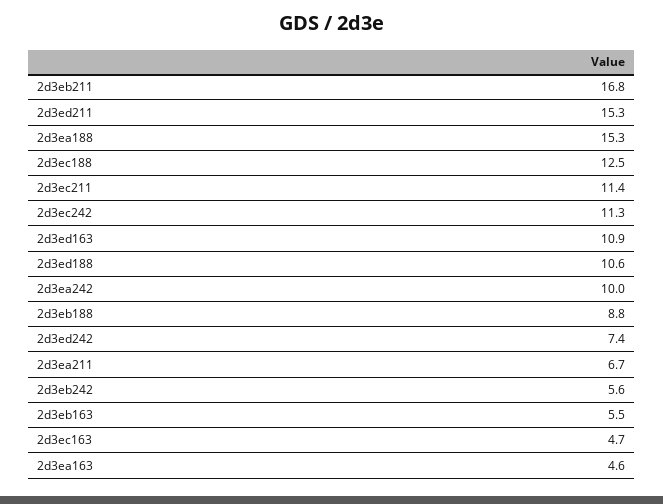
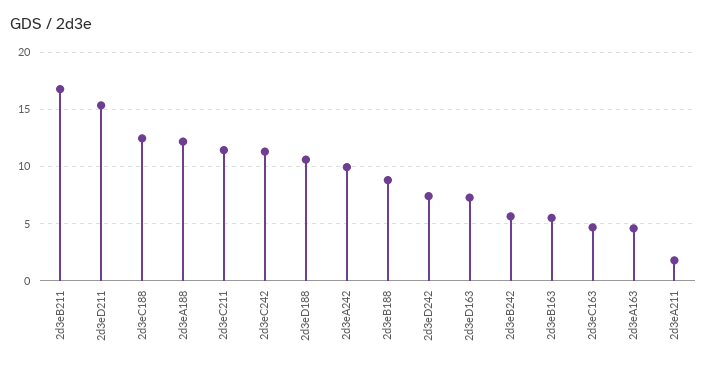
2d3ea188: 15.3 -> 12
2d3ed163: 10.9 -> 7
2d3ea211: 6.7 -> 2

